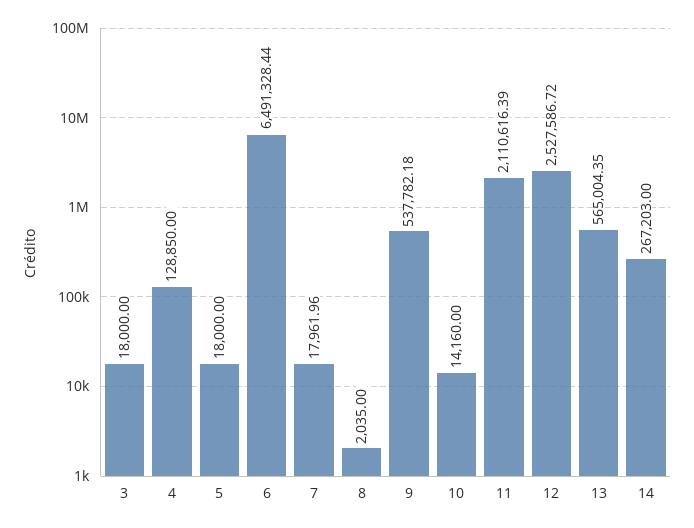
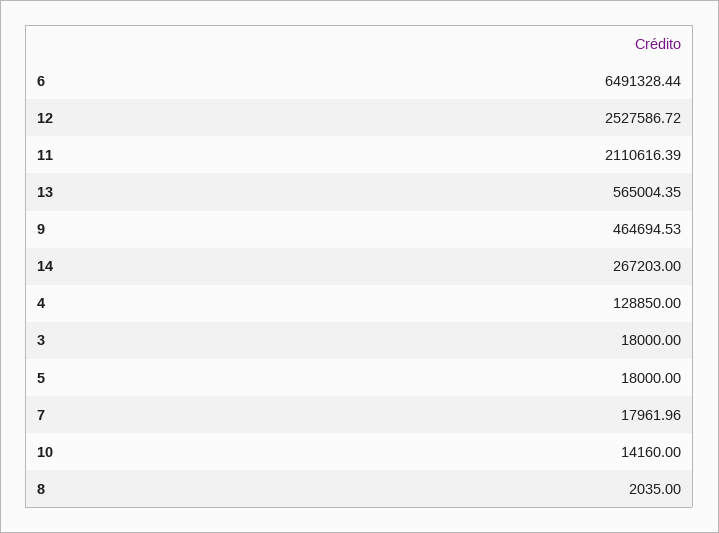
9: 537782.18 -> 464694.53

